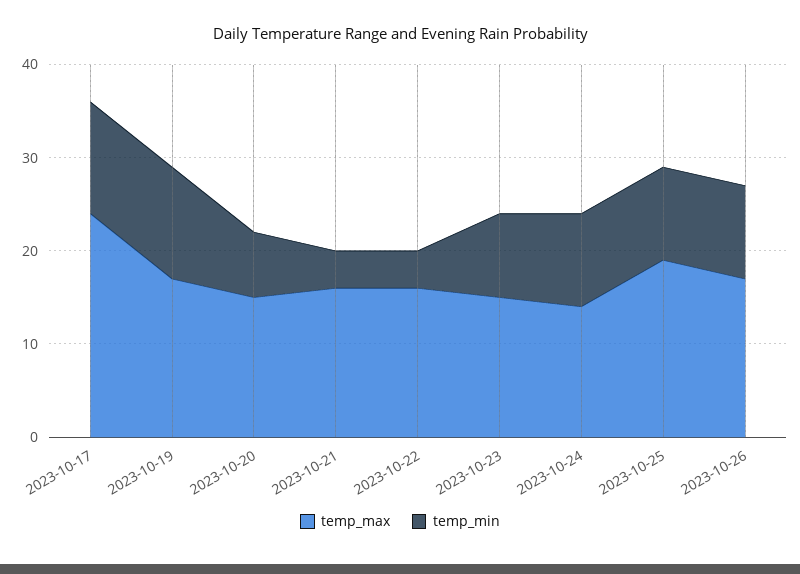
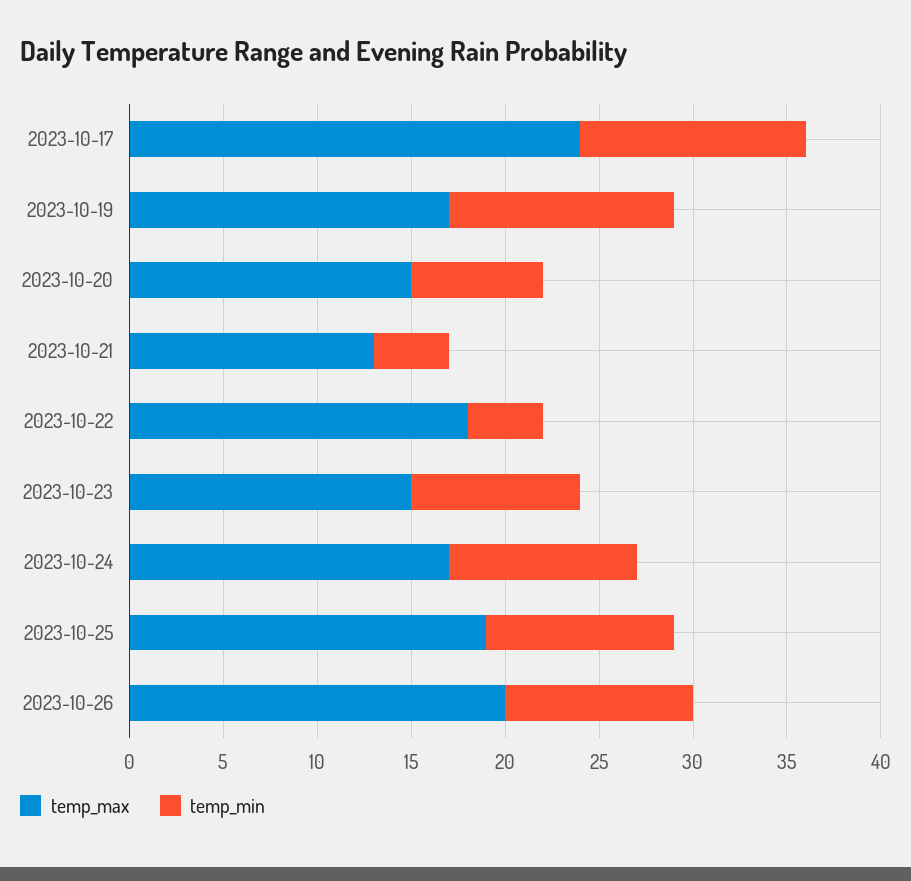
temp_max, 2023-10-21: 16 -> 13
temp_max, 2023-10-22: 16 -> 18
temp_max, 2023-10-24: 14 -> 17
temp_max, 2023-10-26: 17 -> 20

